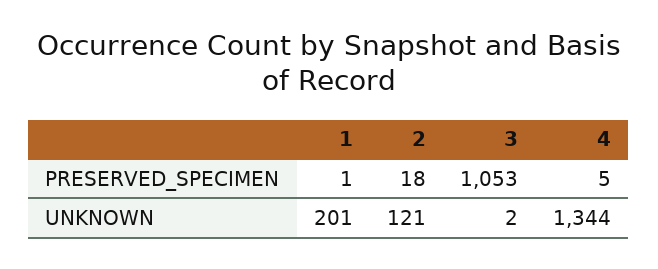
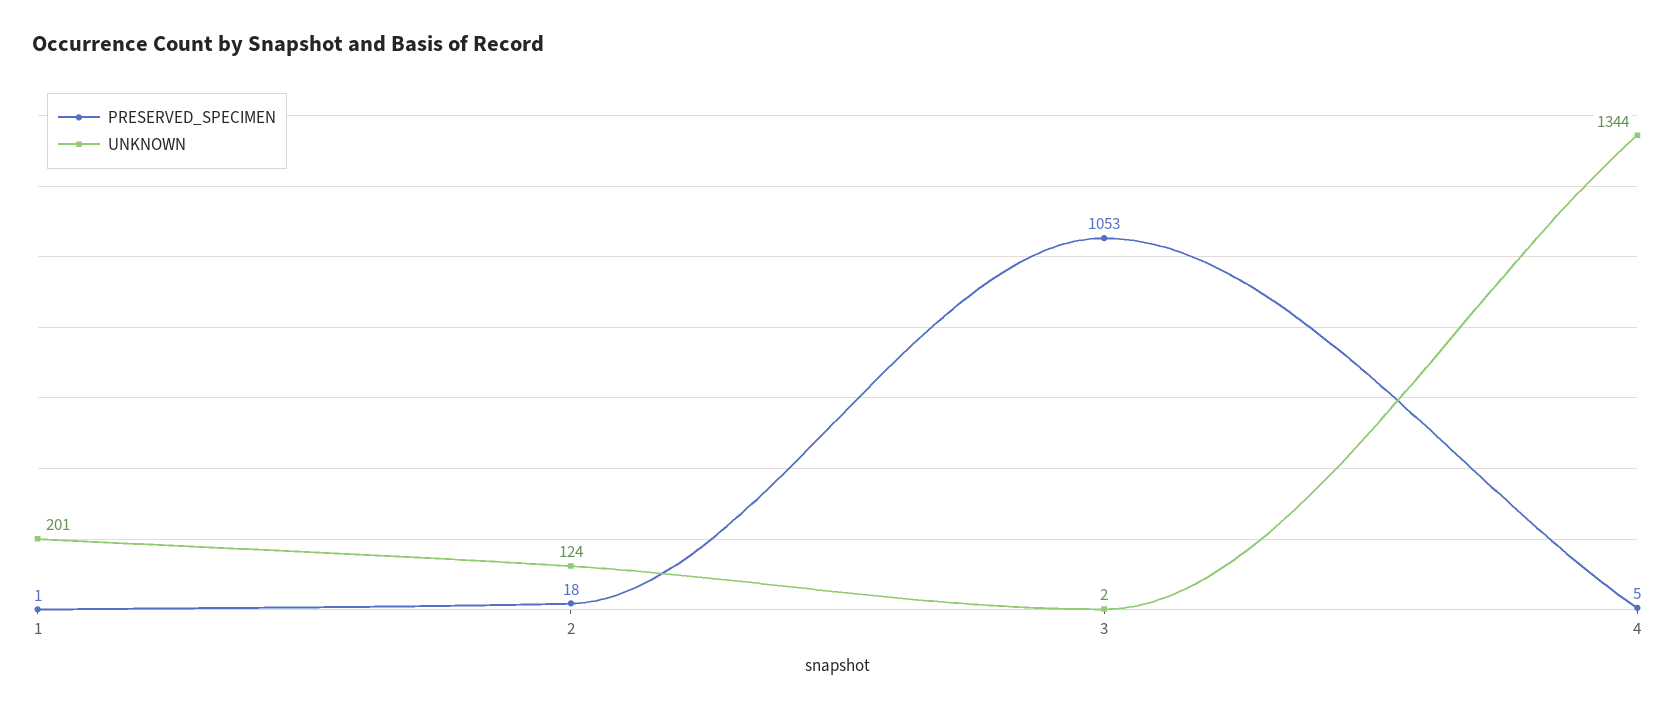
UNKNOWN, 2: 121 -> 124

